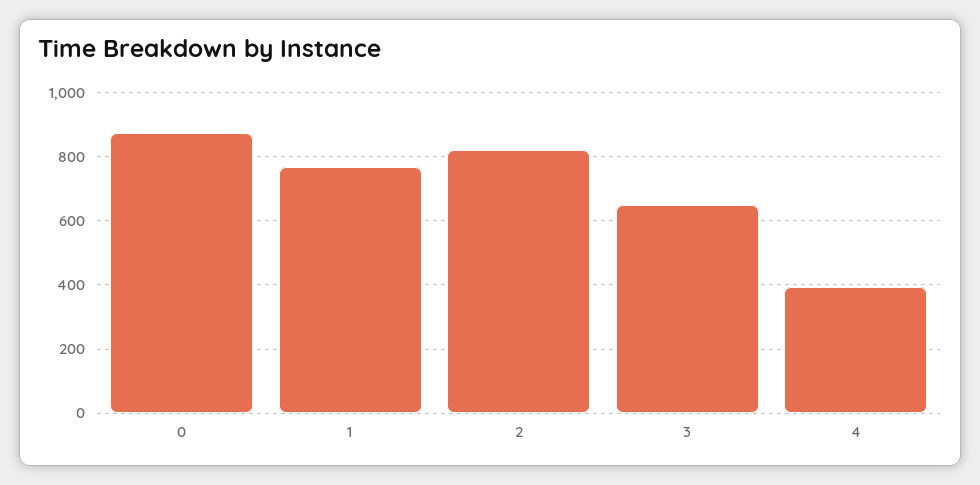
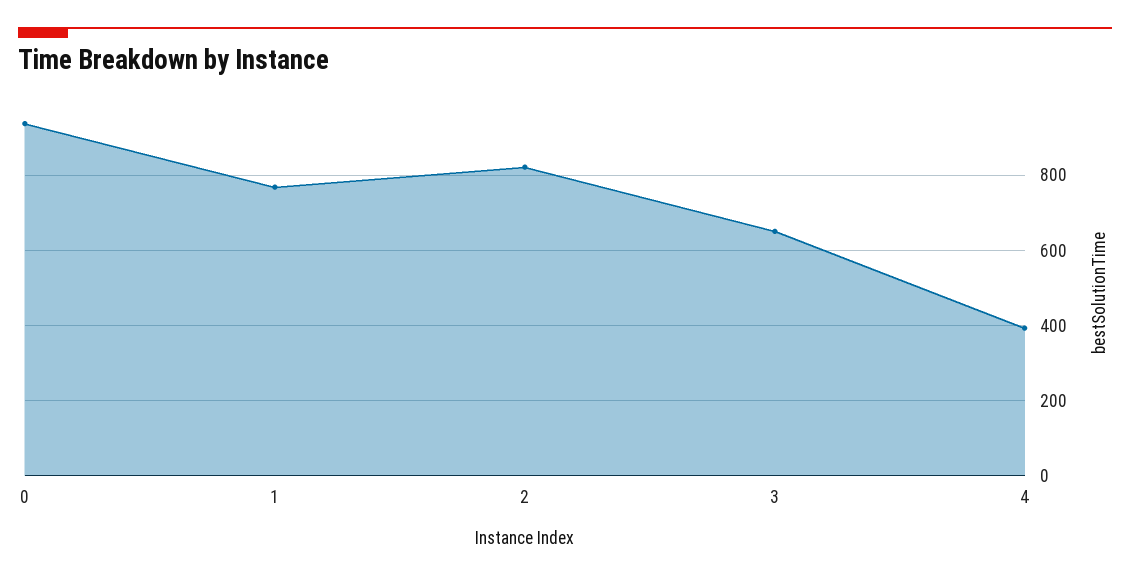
0: 880 -> 940

